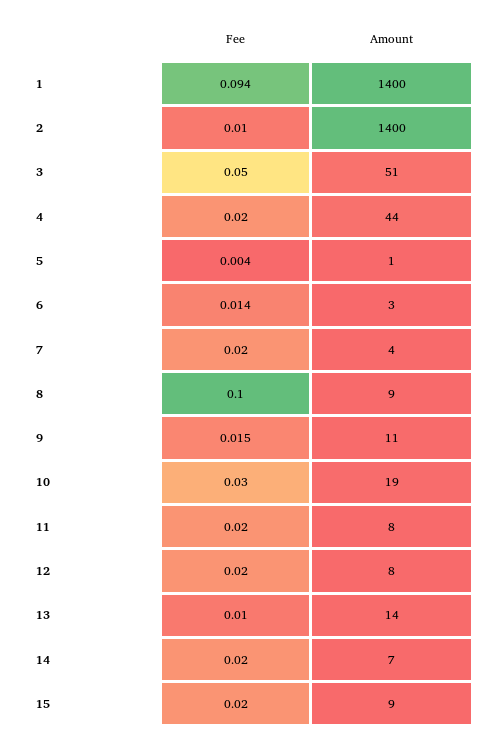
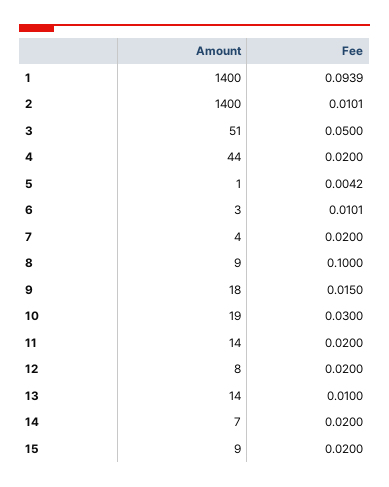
Fee, 6: 0.014 -> 0.0101
Amount, 9: 11 -> 18
Amount, 11: 8 -> 14

